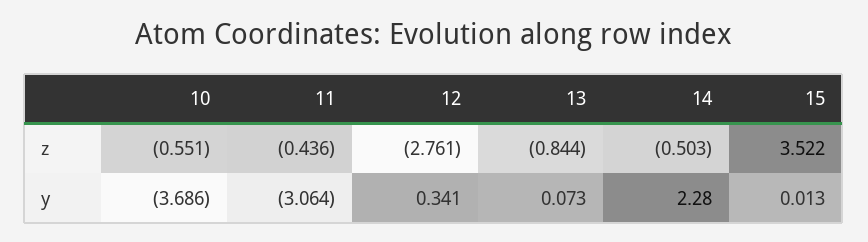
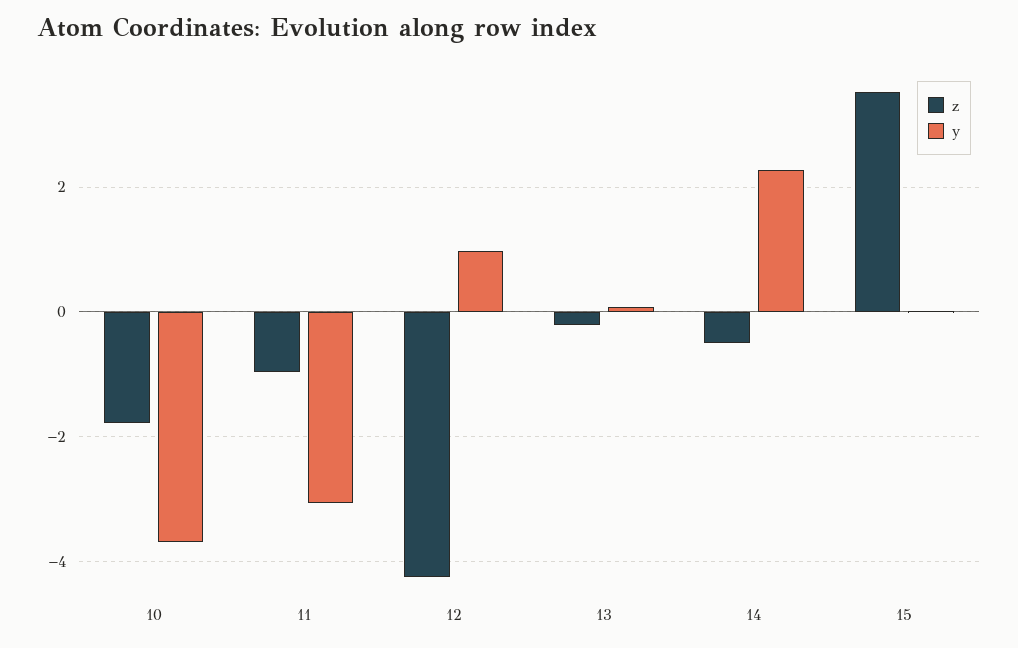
z, 10: -0.551 -> -1.8
z, 11: -0.436 -> -1
z, 12: -2.761 -> -4.2
z, 13: -0.844 -> -0.2
y, 12: 0.341 -> 1

